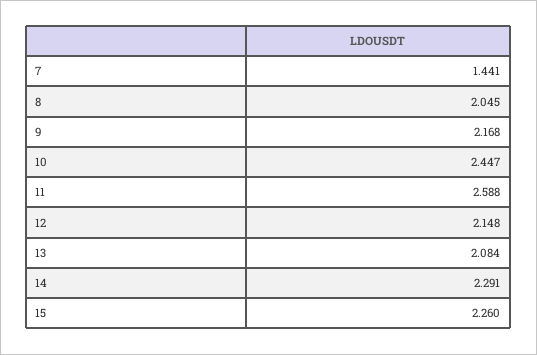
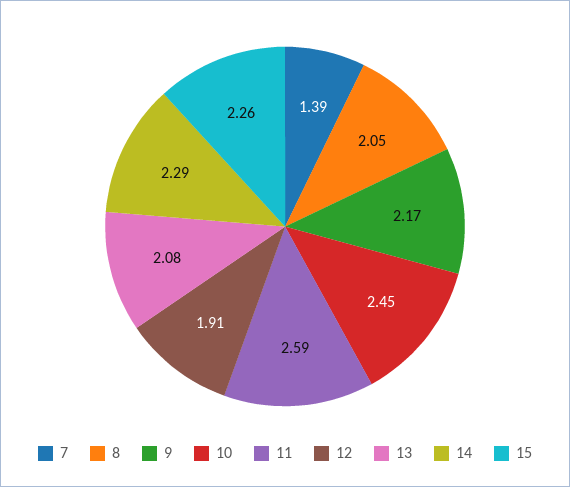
7: 1.441 -> 1.39
12: 2.148 -> 1.91

